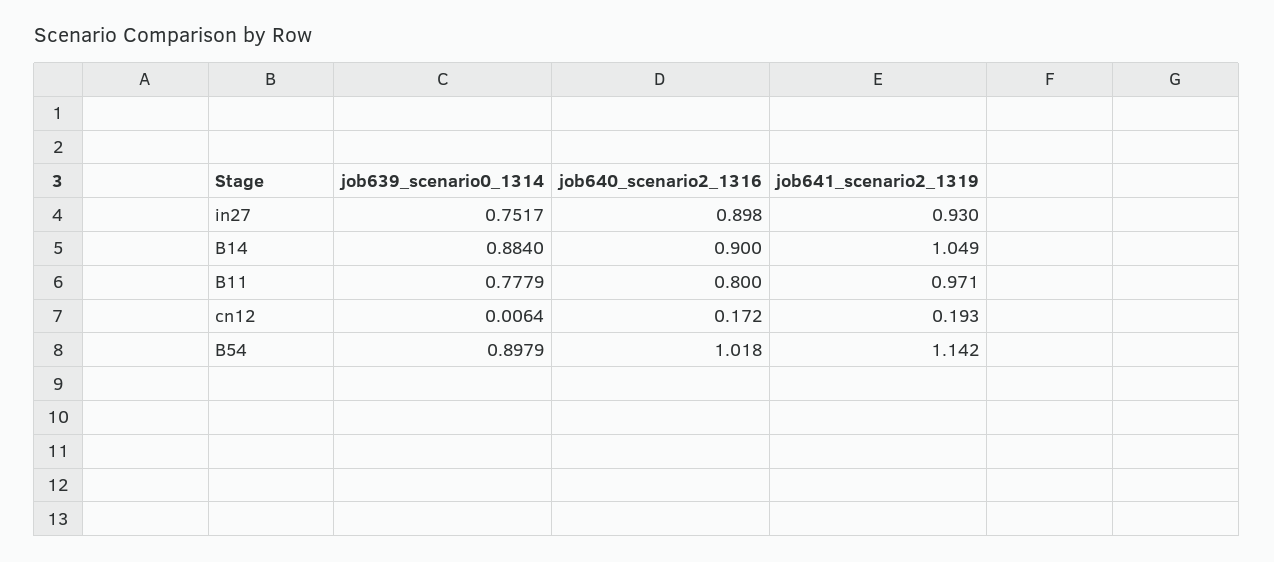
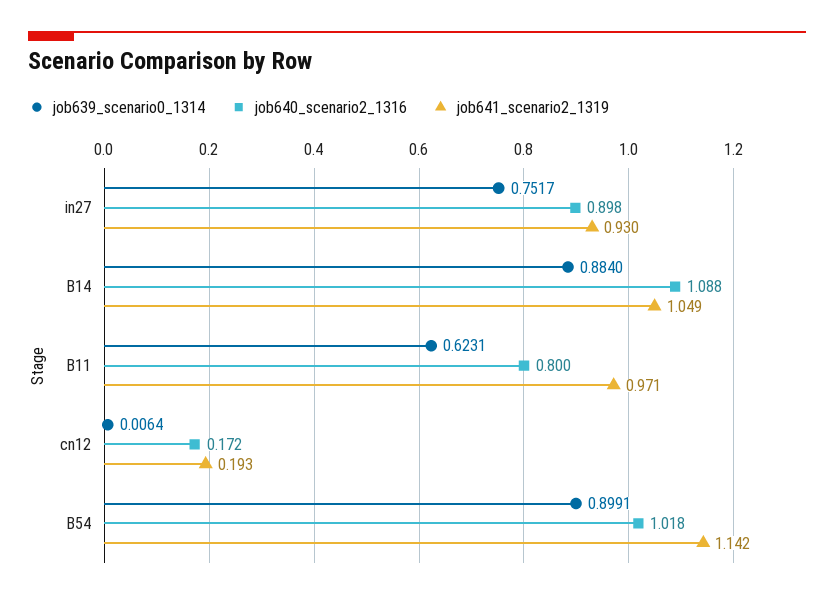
job640_scenario2_1316, B14: 0.9 -> 1.088
job639_scenario0_1314, B11: 0.7779 -> 0.6231
job639_scenario0_1314, B54: 0.8979 -> 0.8991

